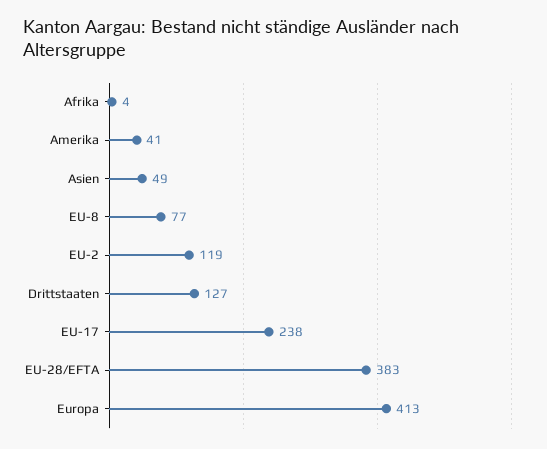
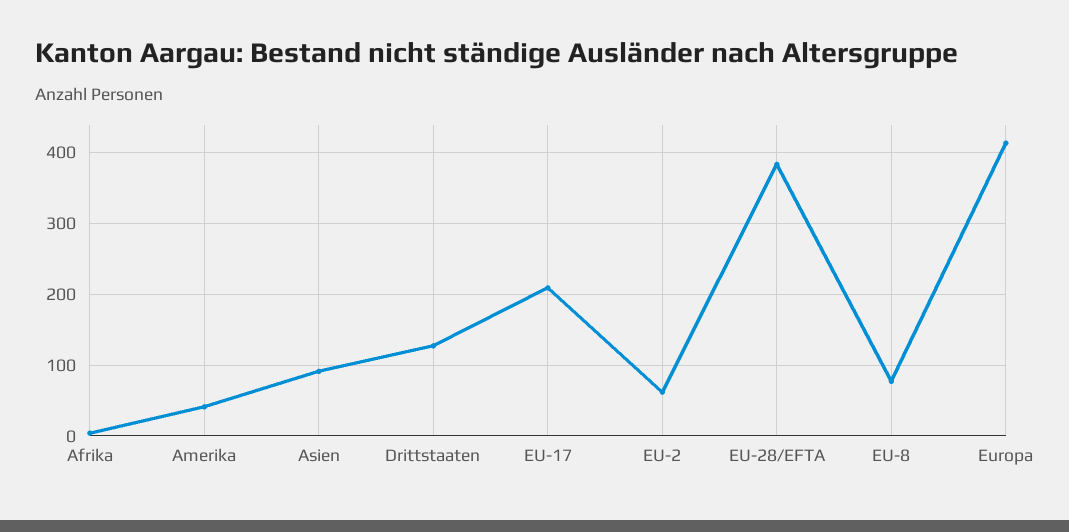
Asien: 49 -> 90
EU-2: 119 -> 60
EU-17: 238 -> 210

